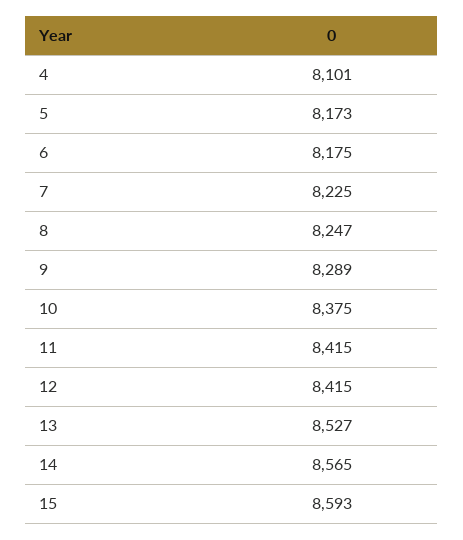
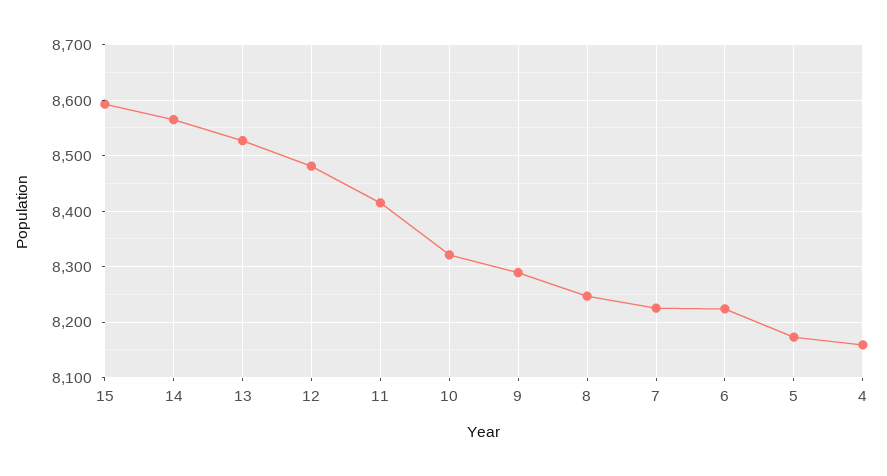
4: 8101 -> 8160
6: 8175 -> 8220
10: 8375 -> 8320
12: 8415 -> 8480

